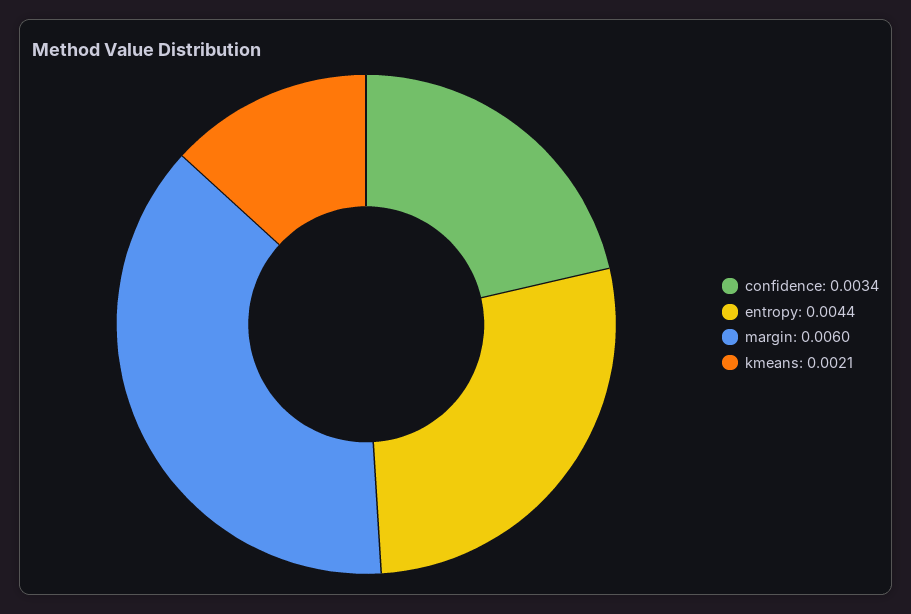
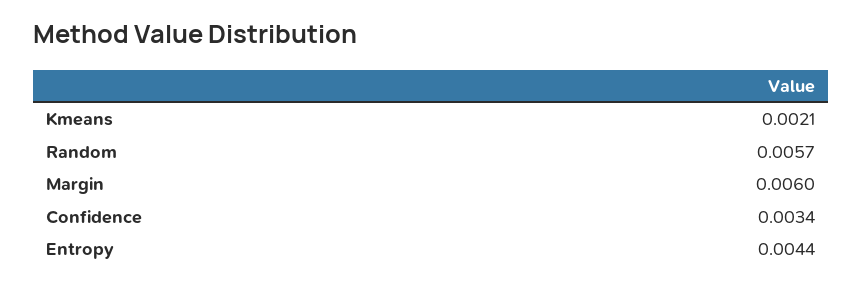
Random: none -> 0.0057

